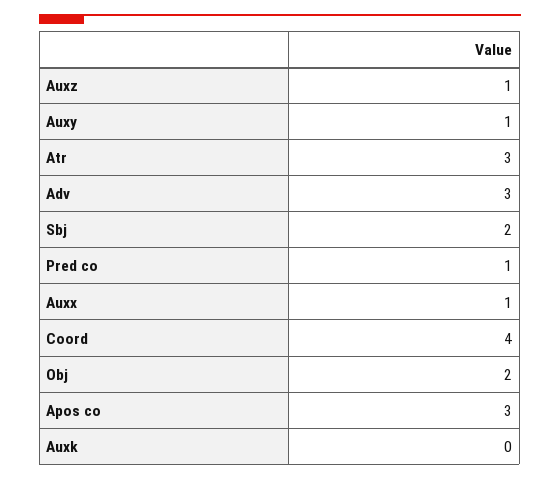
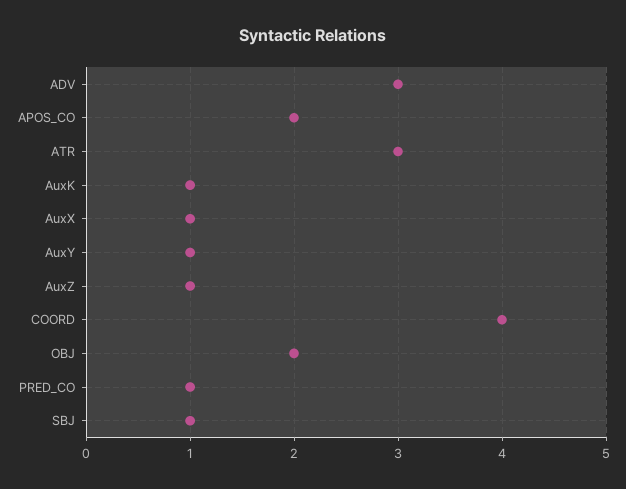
Sbj: 2 -> 1
Apos co: 3 -> 2
Auxk: 0 -> 1

